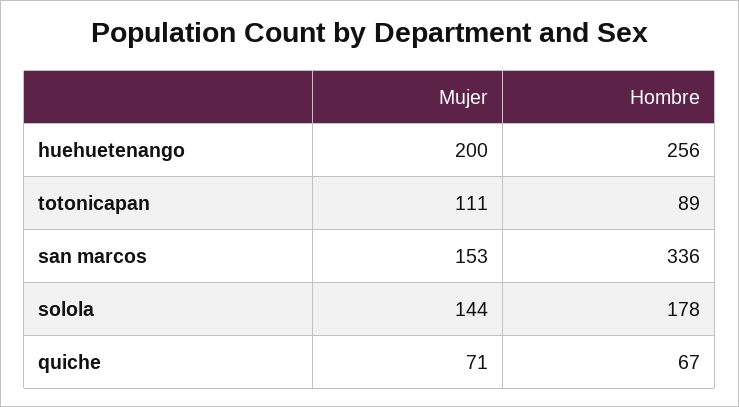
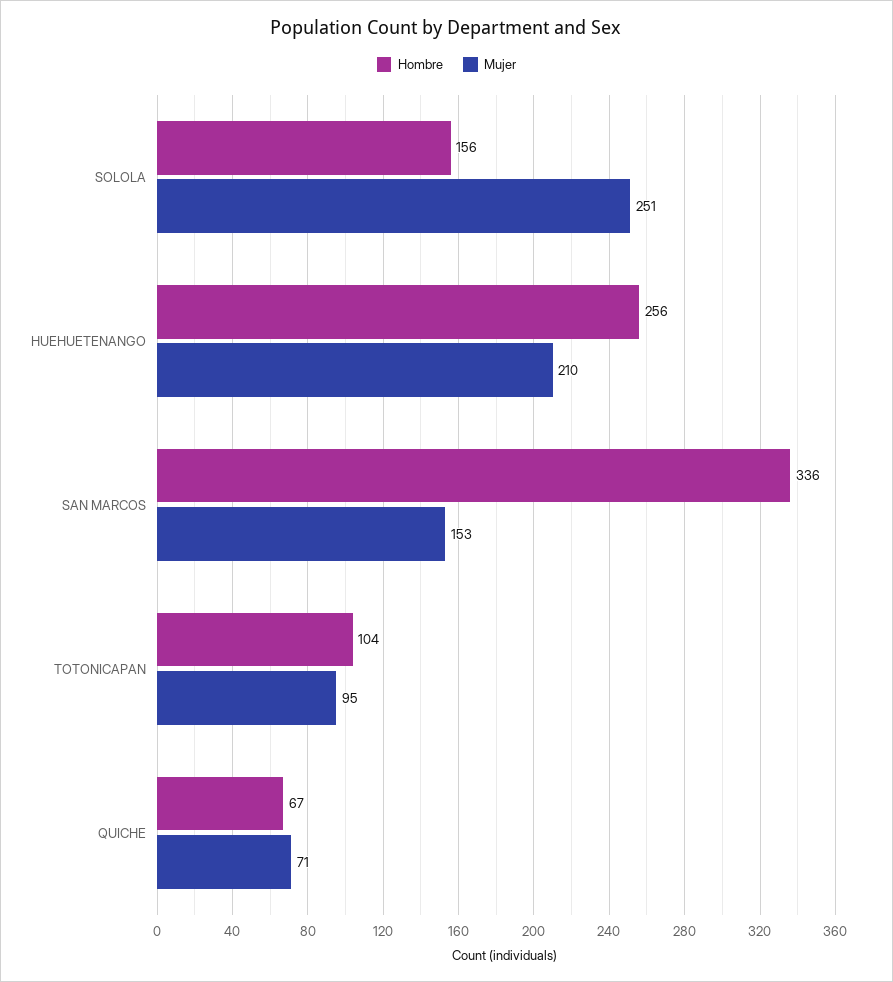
Mujer, huehuetenango: 200 -> 210
Mujer, totonicapan: 111 -> 95
Hombre, totonicapan: 89 -> 104
Mujer, solola: 144 -> 251
Hombre, solola: 178 -> 156

